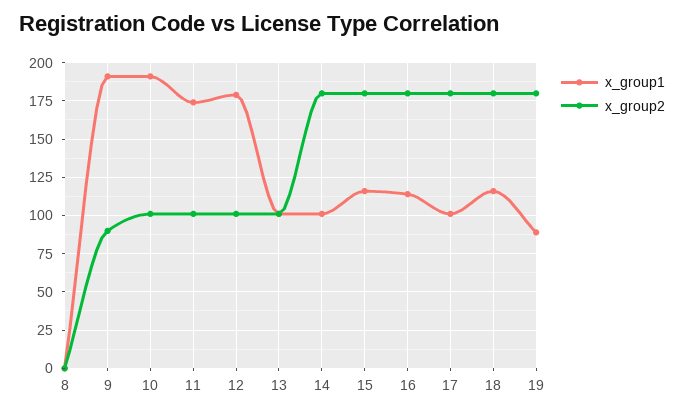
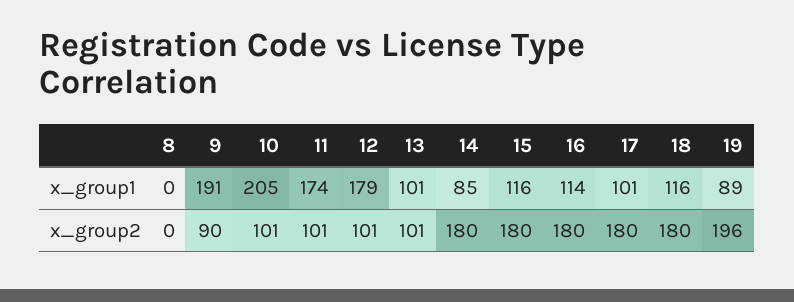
x_group1, 10: 190 -> 205
x_group1, 14: 100 -> 85
x_group2, 19: 180 -> 196

